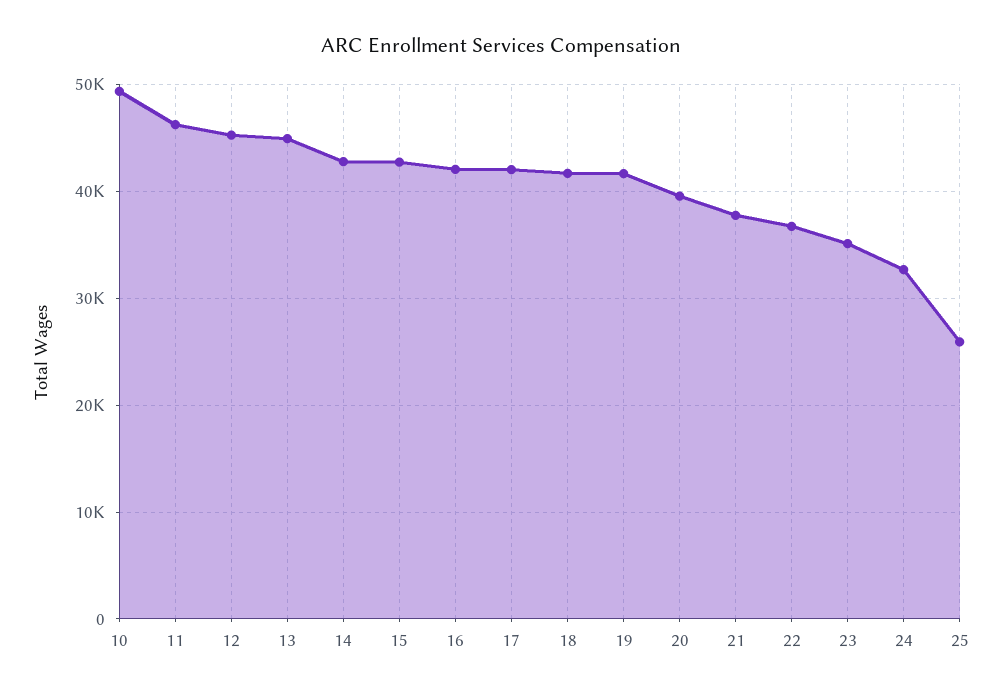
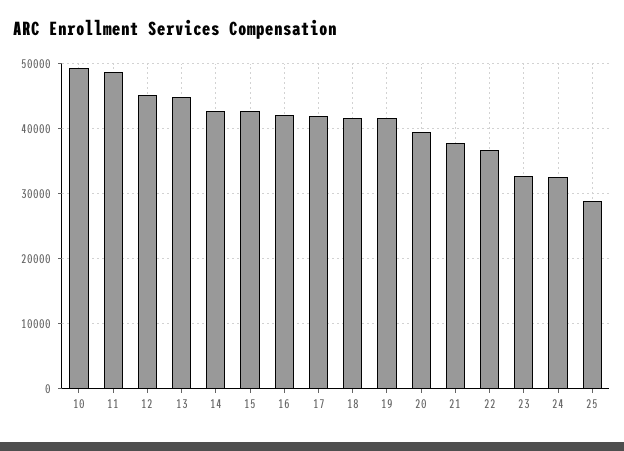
11: 46000 -> 49000
23: 35000 -> 33000
25: 26000 -> 29000

